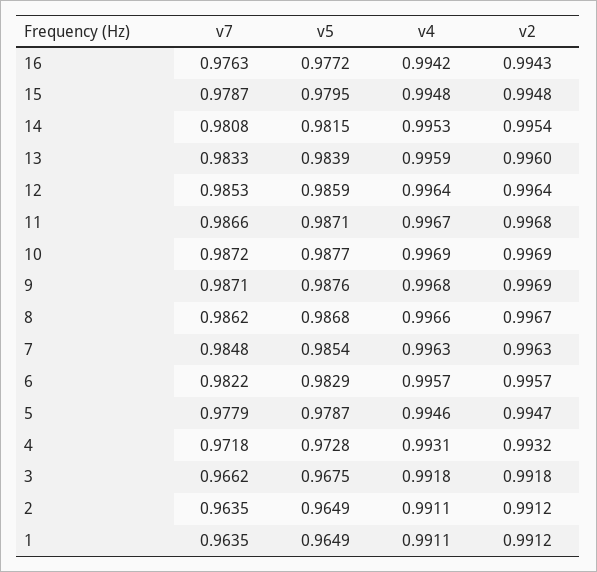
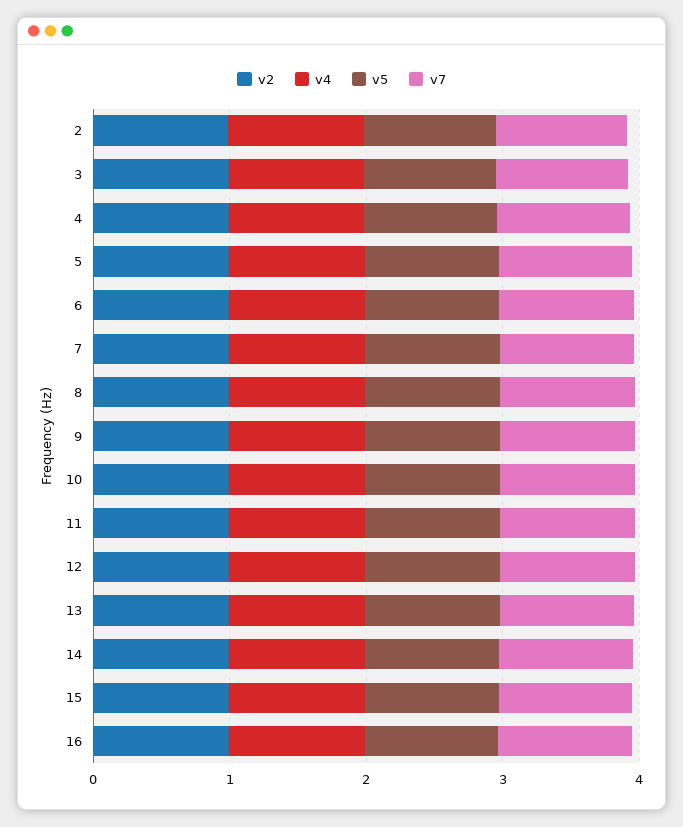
v7, 1: 0.9635 -> none
v5, 1: 0.9649 -> none
v4, 1: 0.9911 -> none
v2, 1: 0.9912 -> none

